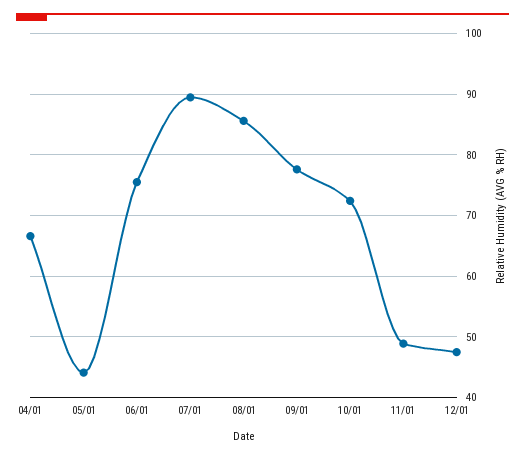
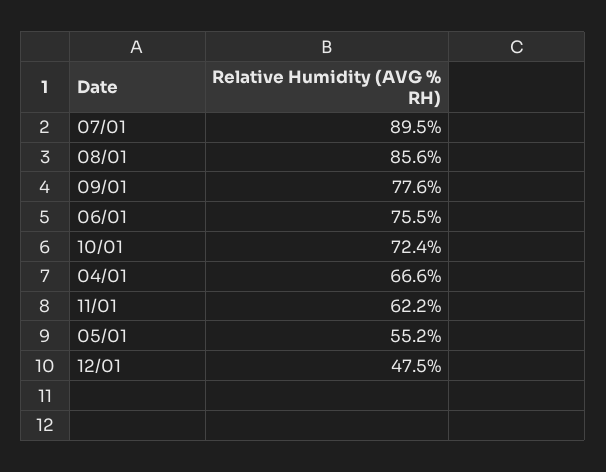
05/01: 44 -> 55.2
11/01: 49 -> 62.2

